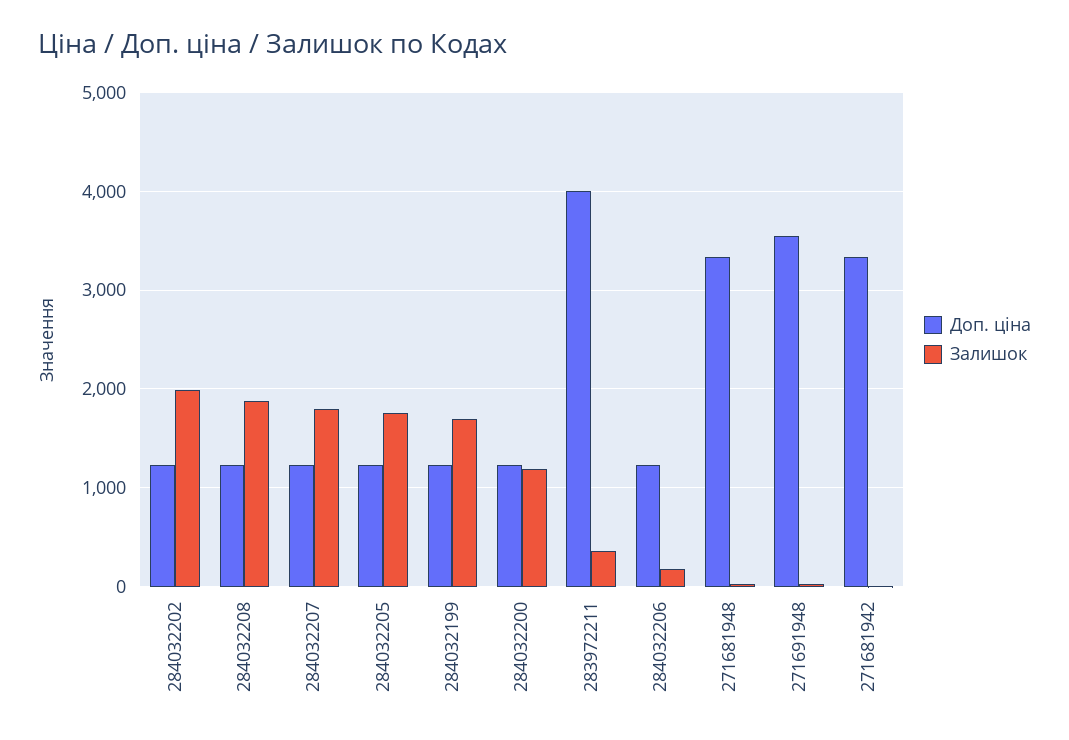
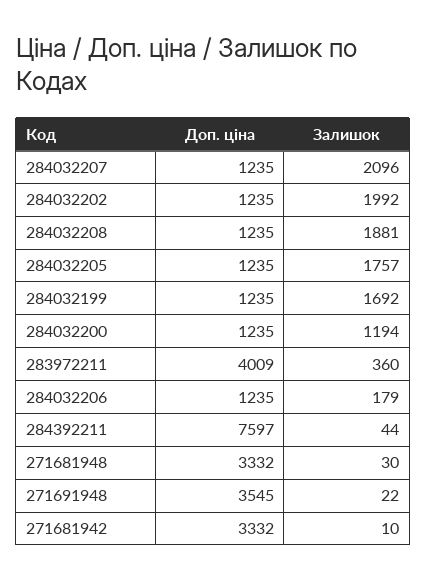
Залишок, 284032207: 1800 -> 2096
Доп. ціна, 284392211: none -> 7597
Залишок, 284392211: none -> 44

